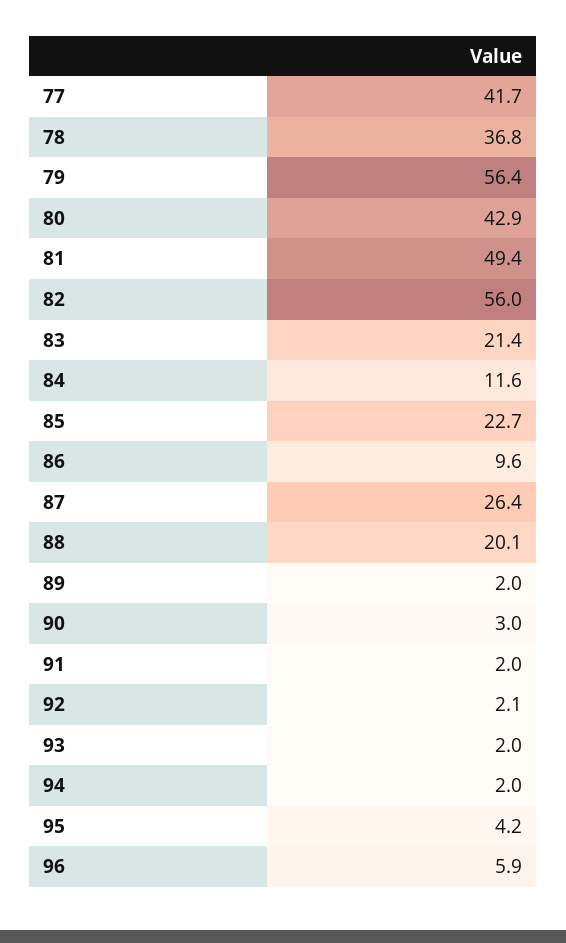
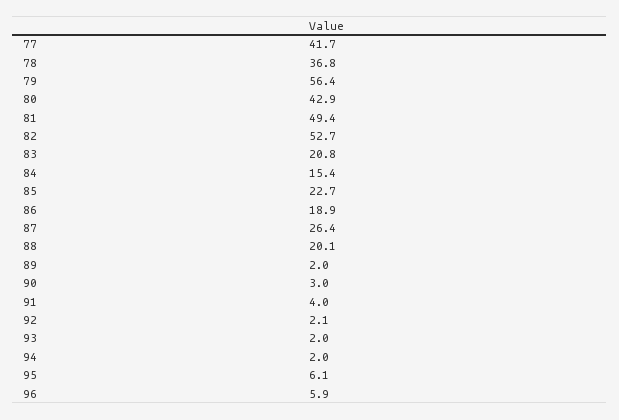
82: 56 -> 52.7
83: 21.4 -> 20.8
84: 11.6 -> 15.4
86: 9.6 -> 18.9
91: 2 -> 4
95: 4.2 -> 6.1

